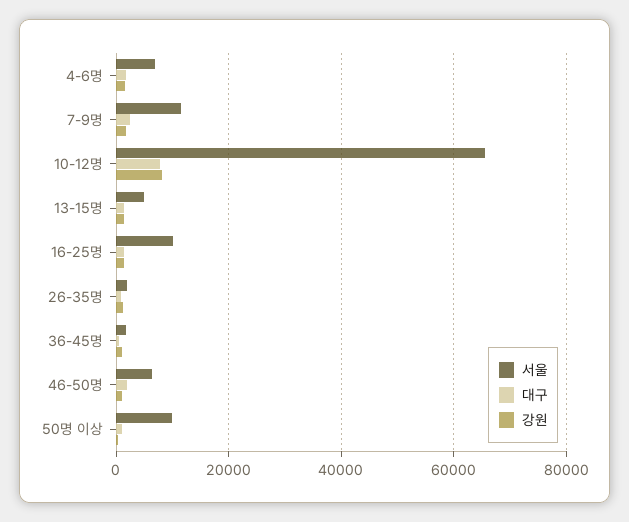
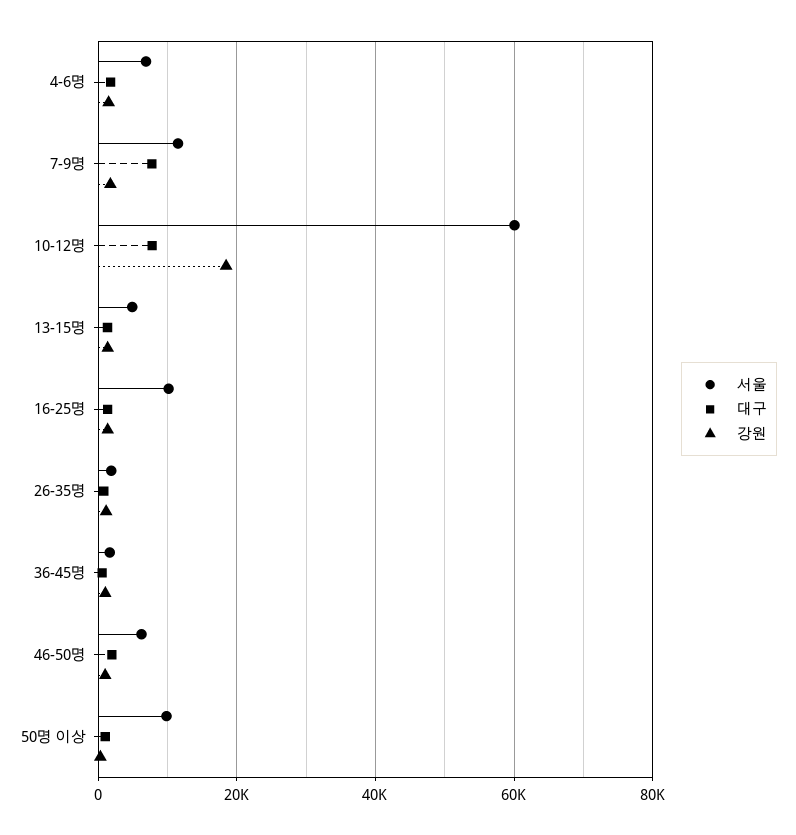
대구, 7-9명: 2000 -> 8000
서울, 10-12명: 66000 -> 60000
강원, 10-12명: 8000 -> 18000

